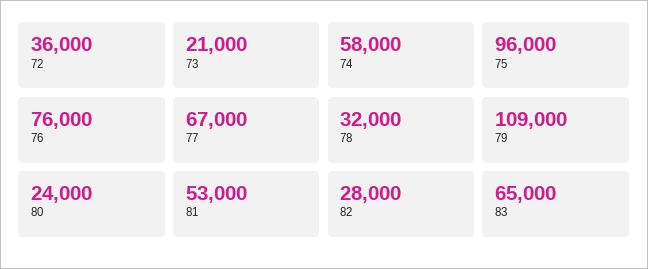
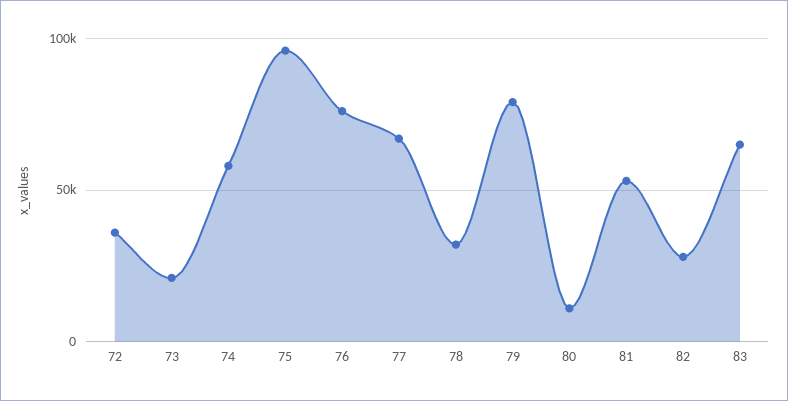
79: 109000 -> 80000
80: 24000 -> 10000

